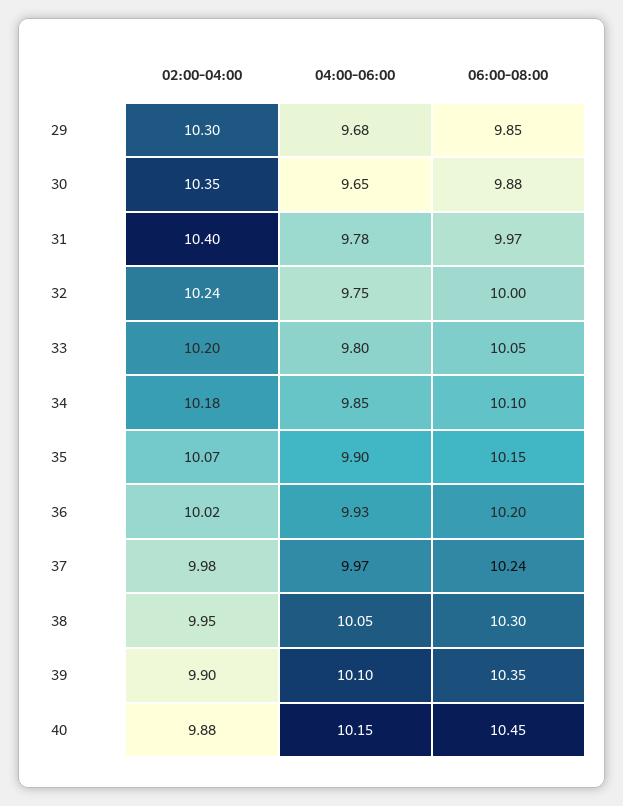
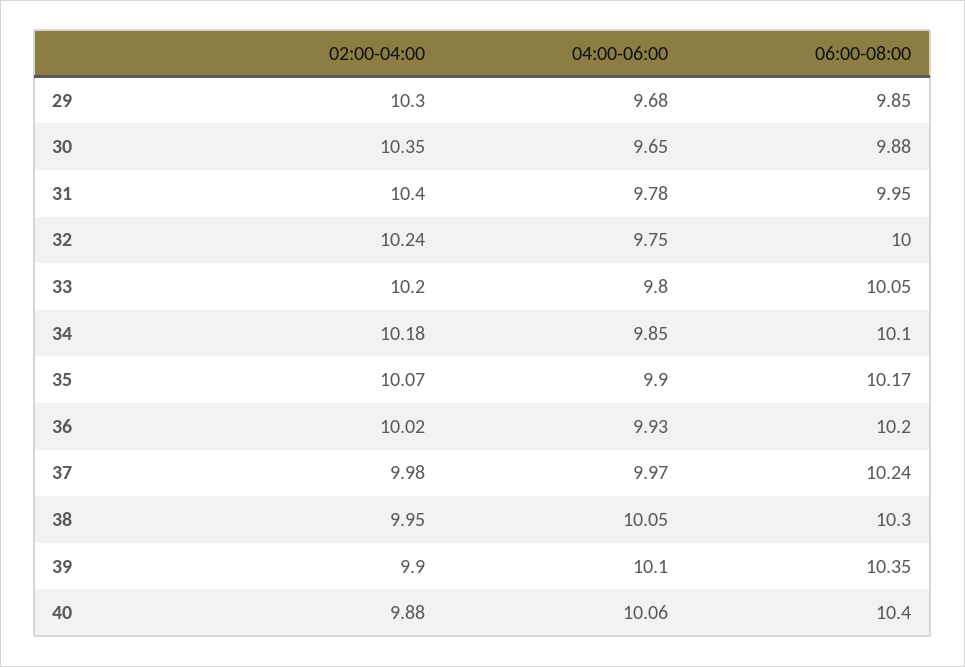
06:00-08:00, 31: 9.97 -> 9.95
06:00-08:00, 35: 10.15 -> 10.17
04:00-06:00, 40: 10.15 -> 10.06
06:00-08:00, 40: 10.45 -> 10.4

